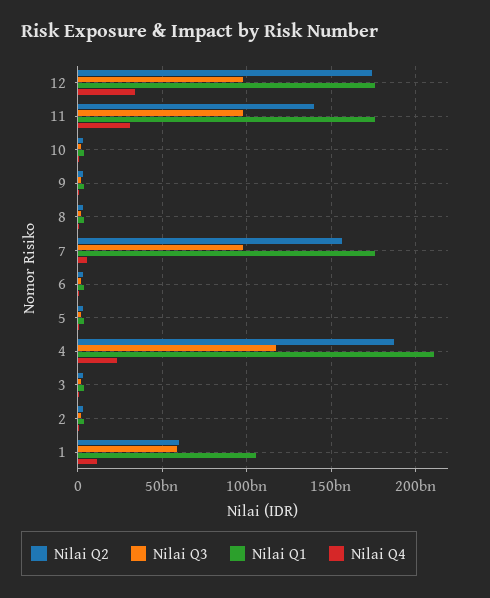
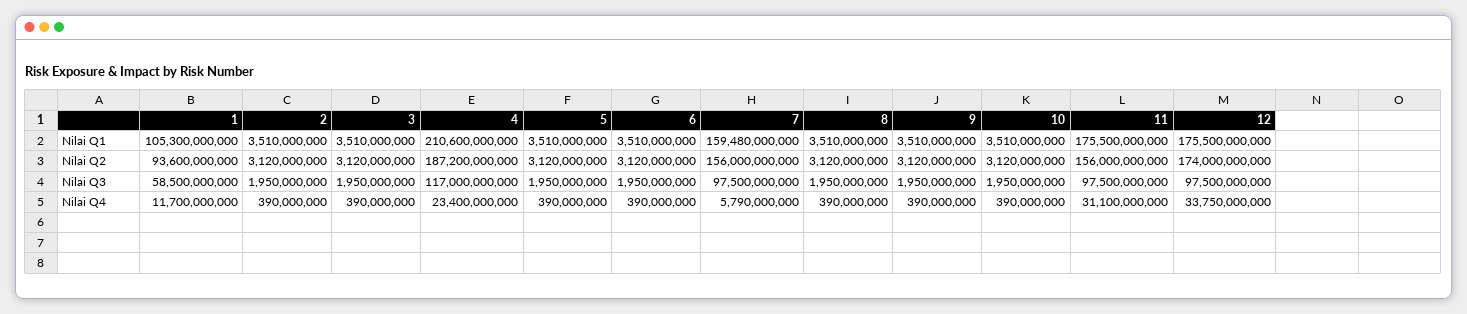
Nilai Q2, 11: 140000000000 -> 156000000000
Nilai Q1, 7: 175000000000 -> 159480000000
Nilai Q2, 1: 60000000000 -> 93600000000

